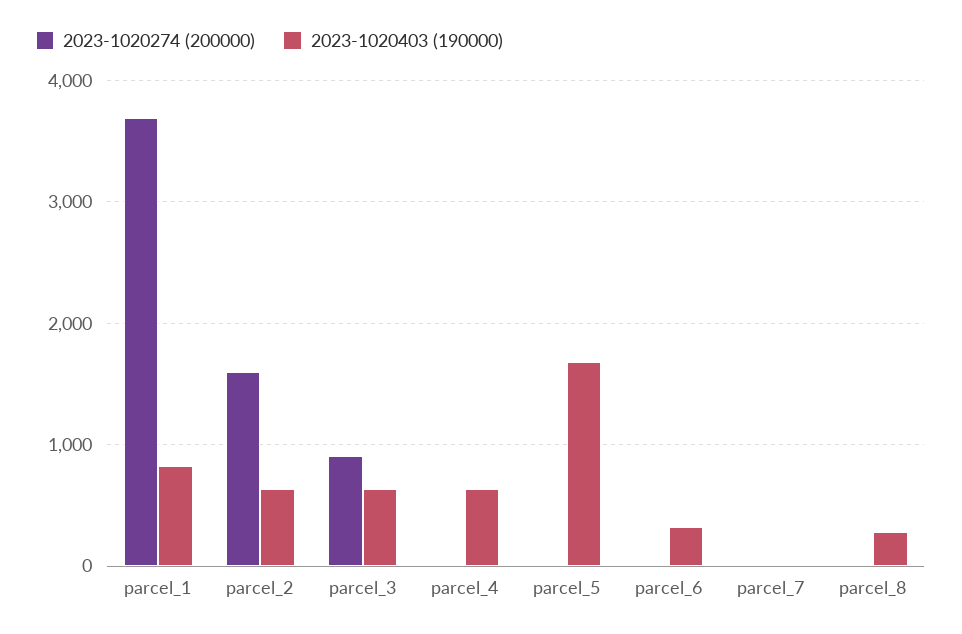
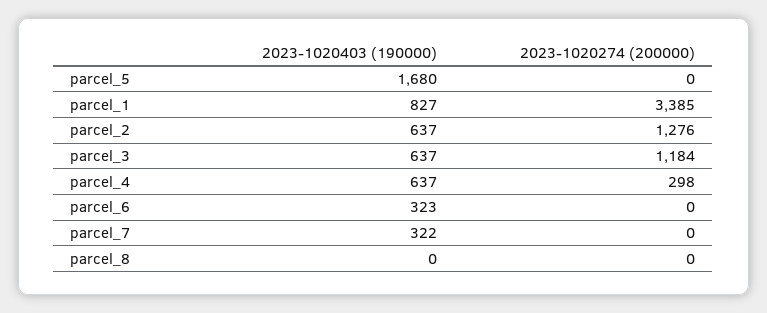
2023-1020274 (200000), parcel_1: 3700 -> 3385
2023-1020274 (200000), parcel_2: 1600 -> 1276
2023-1020274 (200000), parcel_3: 900 -> 1184
2023-1020274 (200000), parcel_4: 0 -> 298
2023-1020403 (190000), parcel_7: 0 -> 322
2023-1020403 (190000), parcel_8: 300 -> 0

